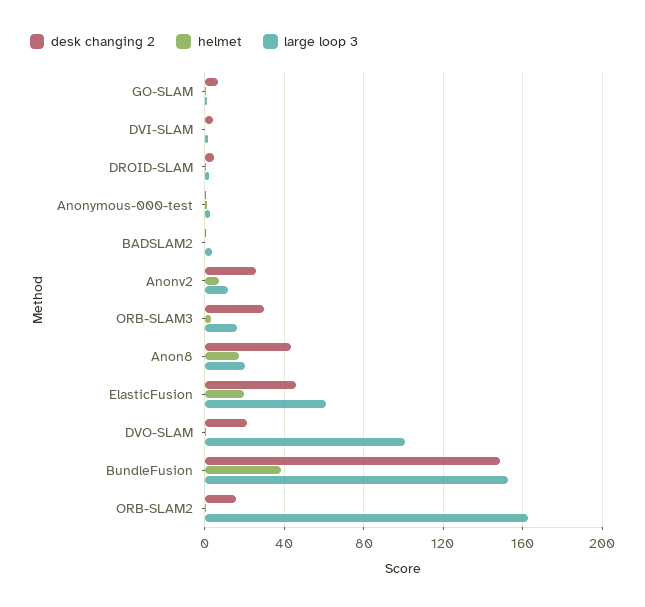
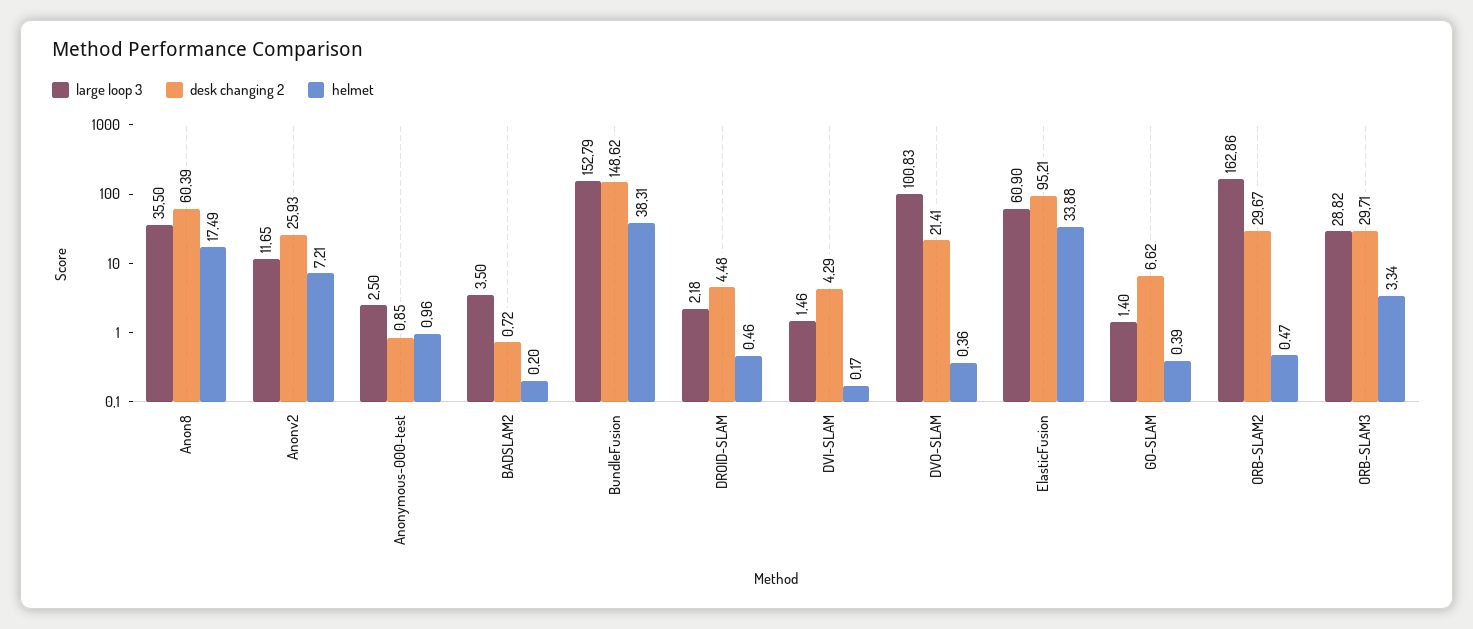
large loop 3, ORB-SLAM3: 15 -> 28.82
desk changing 2, Anon8: 45 -> 60.39
large loop 3, Anon8: 20 -> 35.5
desk changing 2, ElasticFusion: 45 -> 95.21
helmet, ElasticFusion: 20 -> 33.88
desk changing 2, ORB-SLAM2: 15 -> 29.67

